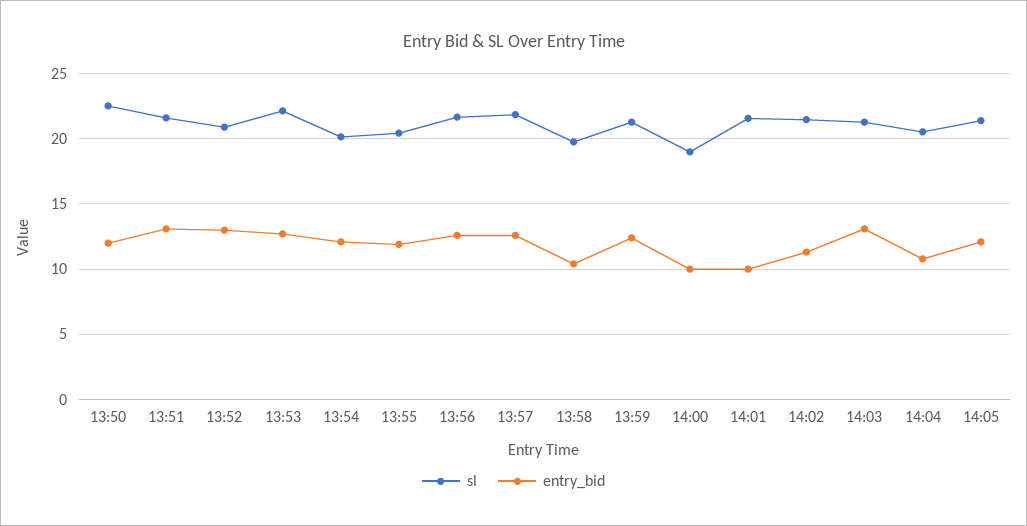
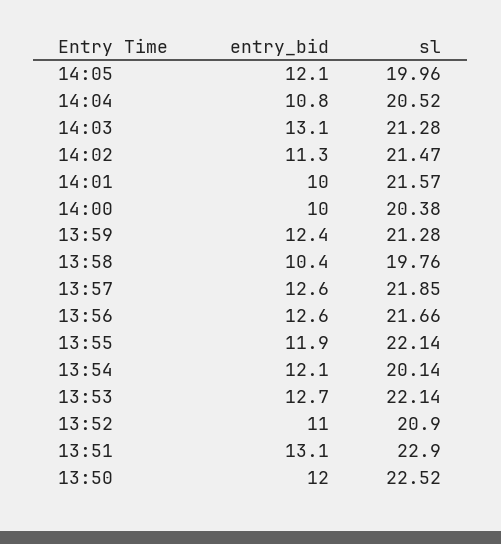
sl, 13:51: 21.5 -> 22.9
entry_bid, 13:52: 13 -> 11
sl, 13:55: 20.5 -> 22.14
sl, 14:00: 19 -> 20.38
sl, 14:05: 21.5 -> 19.96

